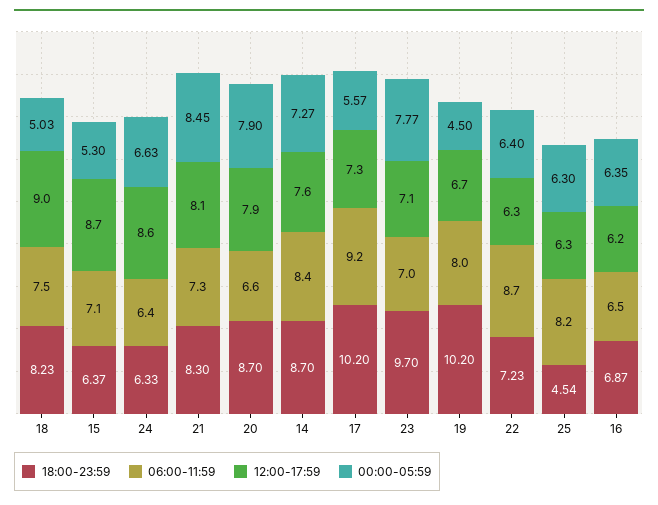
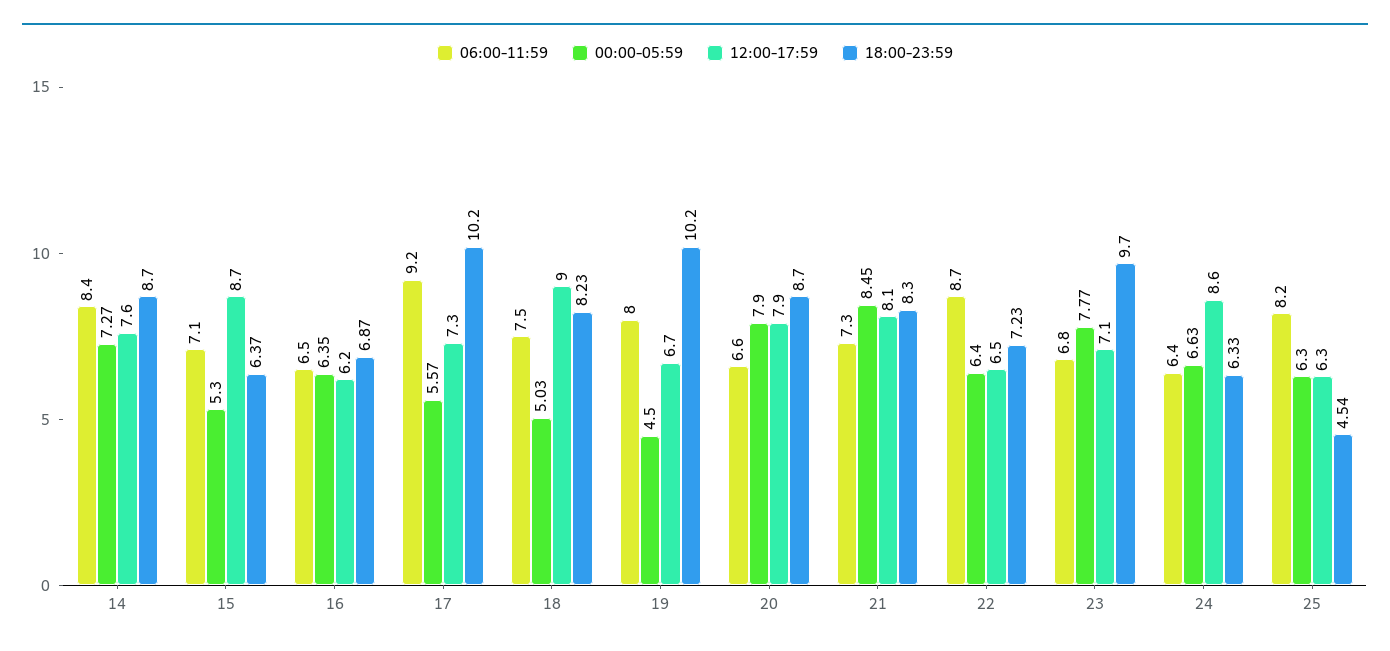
06:00-11:59, 23: 7 -> 6.8
12:00-17:59, 22: 6.3 -> 6.5

